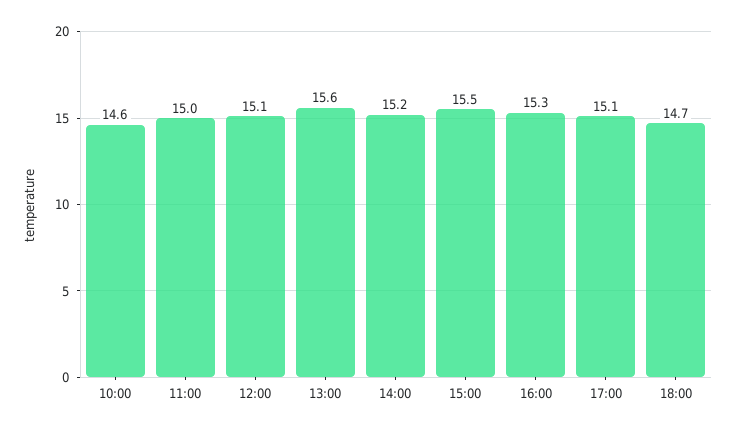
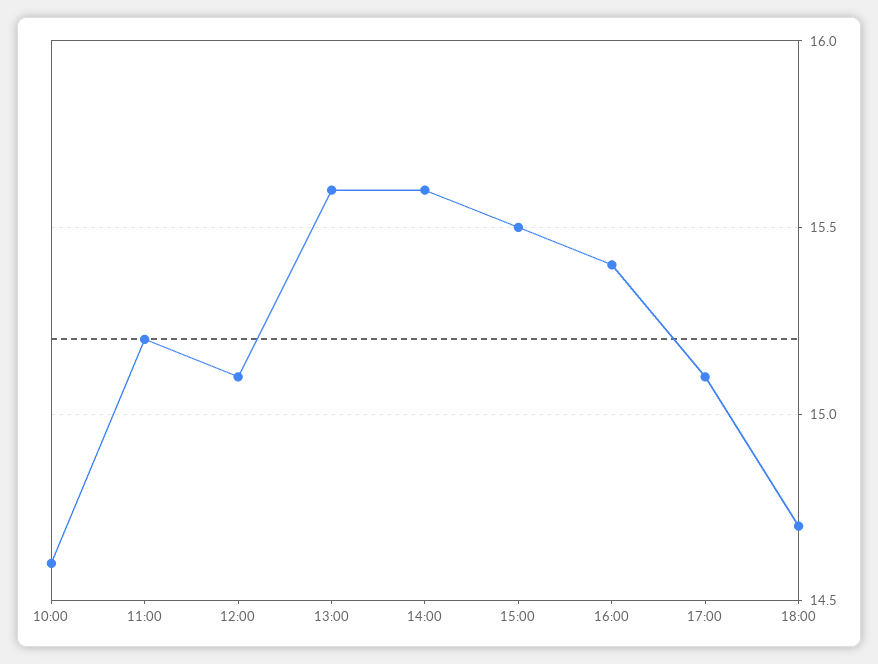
11:00: 15 -> 15.2
14:00: 15.2 -> 15.6
16:00: 15.3 -> 15.4

